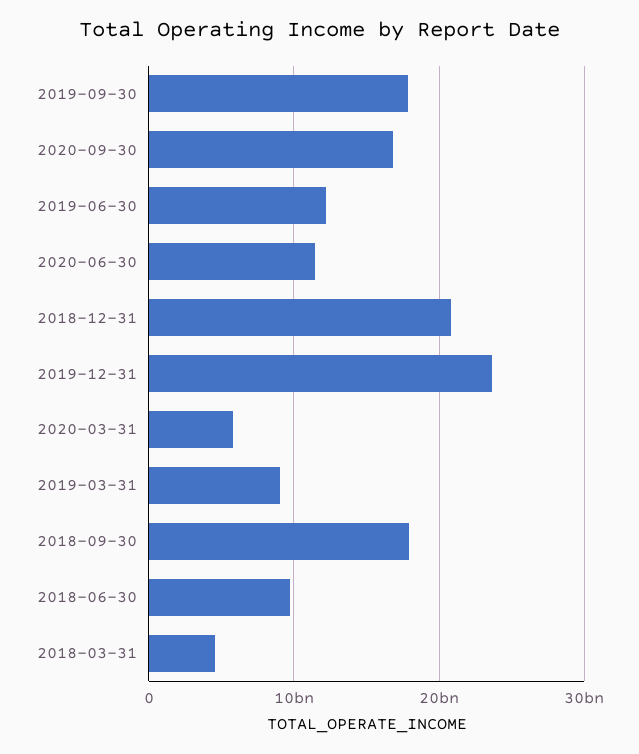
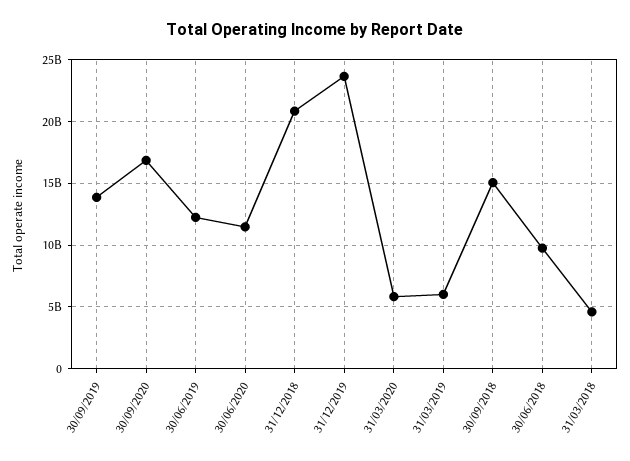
2019-09-30: 18000000000 -> 14000000000
2019-03-31: 9000000000 -> 6000000000
2018-09-30: 18000000000 -> 15000000000

